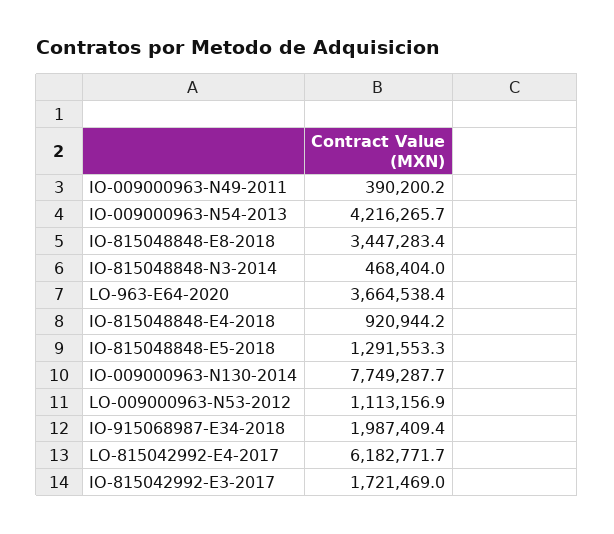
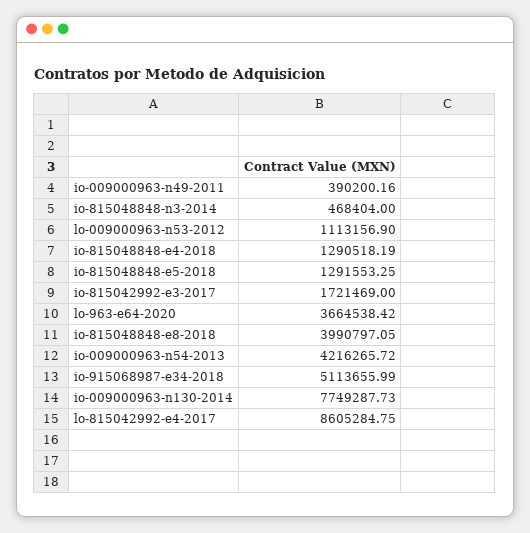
IO-815048848-E8-2018: 3447283.4 -> 3990797.05
IO-815048848-E4-2018: 920944.2 -> 1290518.19
IO-915068987-E34-2018: 1987409.4 -> 5113655.99
LO-815042992-E4-2017: 6182771.7 -> 8605284.75

